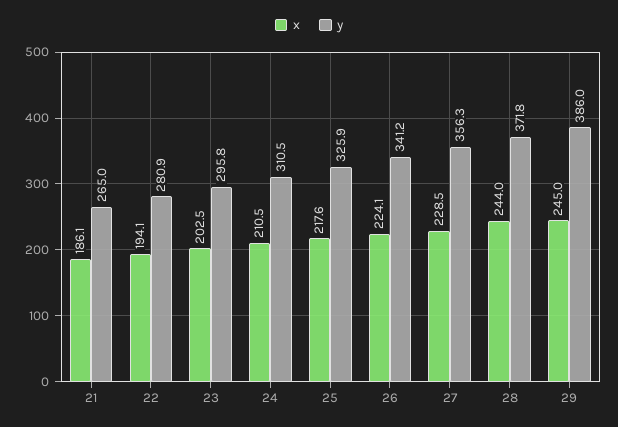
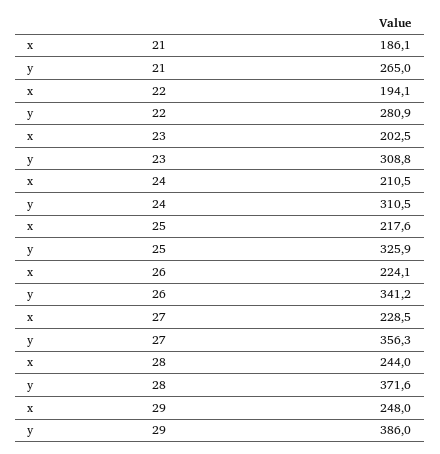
y, 23: 295.8 -> 308.8
y, 28: 371.8 -> 371.6
x, 29: 245 -> 248

